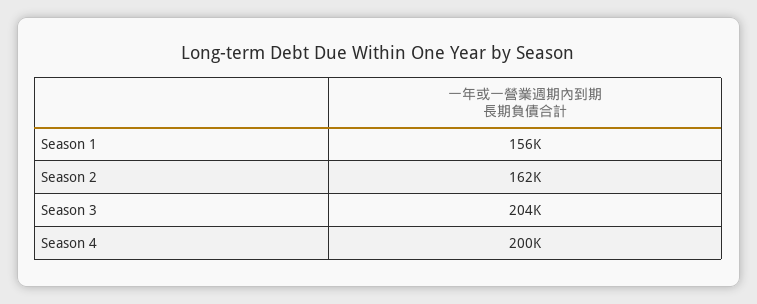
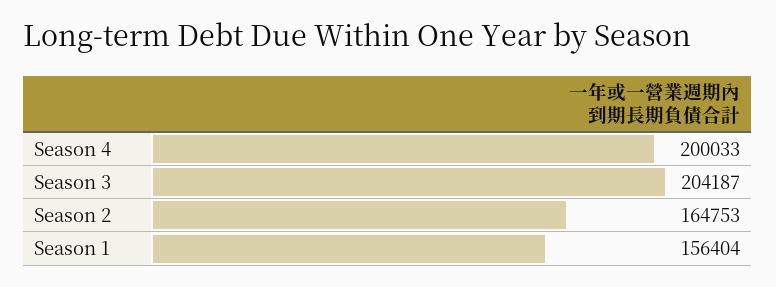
Season 2: 162000 -> 164753

